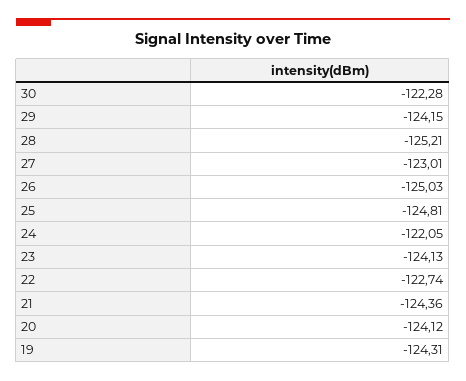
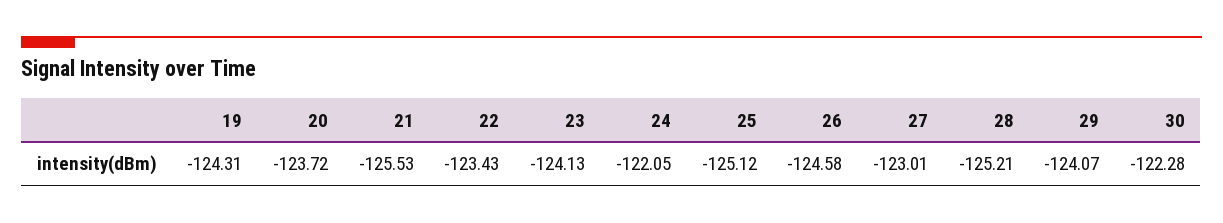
29: -124.15 -> -124.07
26: -125.03 -> -124.58
25: -124.81 -> -125.12
22: -122.74 -> -123.43
21: -124.36 -> -125.53
20: -124.12 -> -123.72

